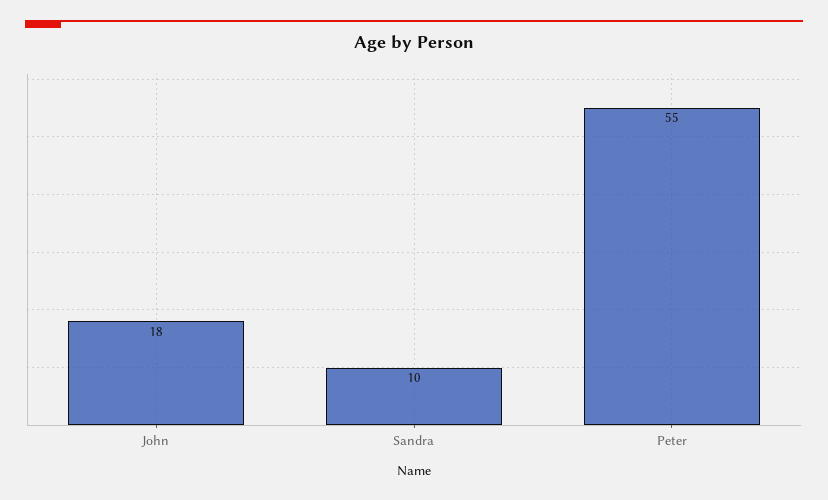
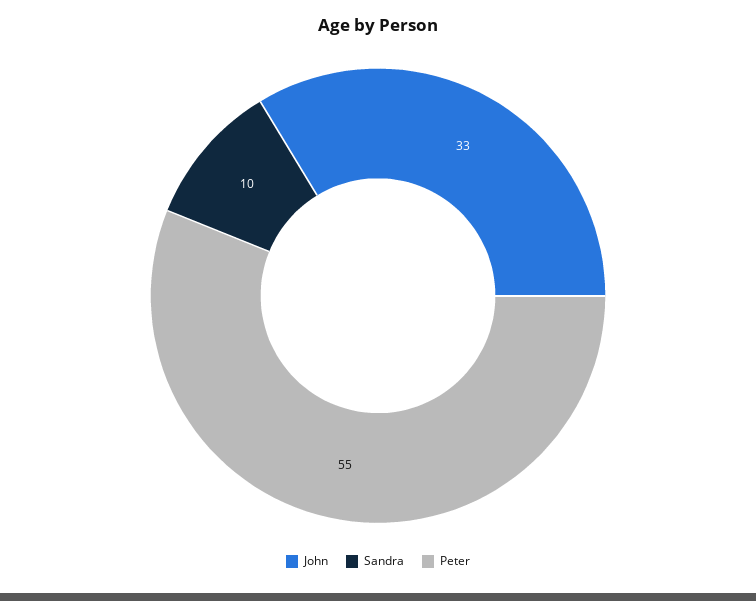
John: 18 -> 33

